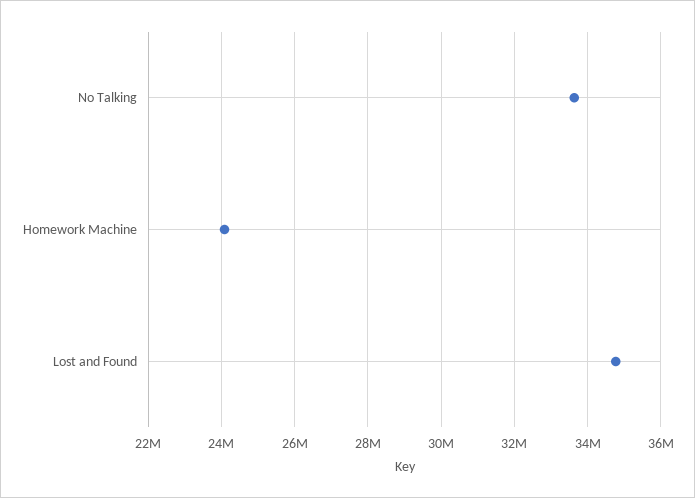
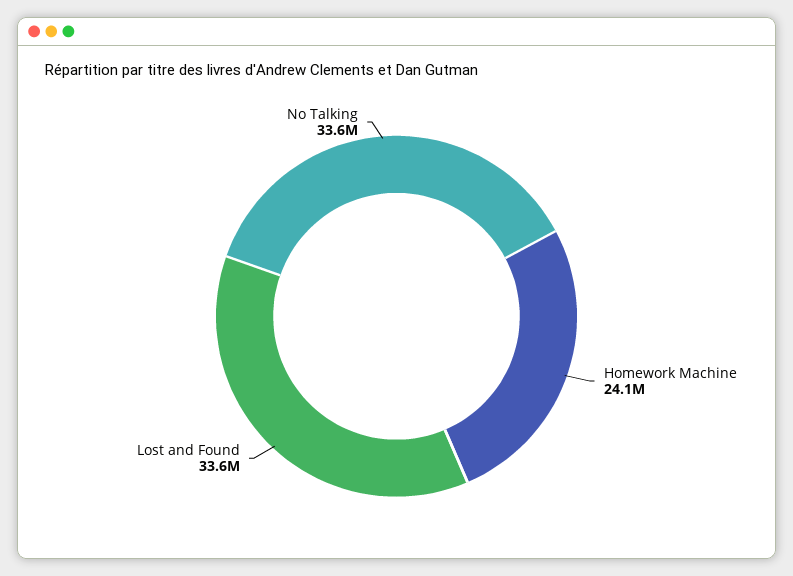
Lost and Found: 34800000 -> 33600000

